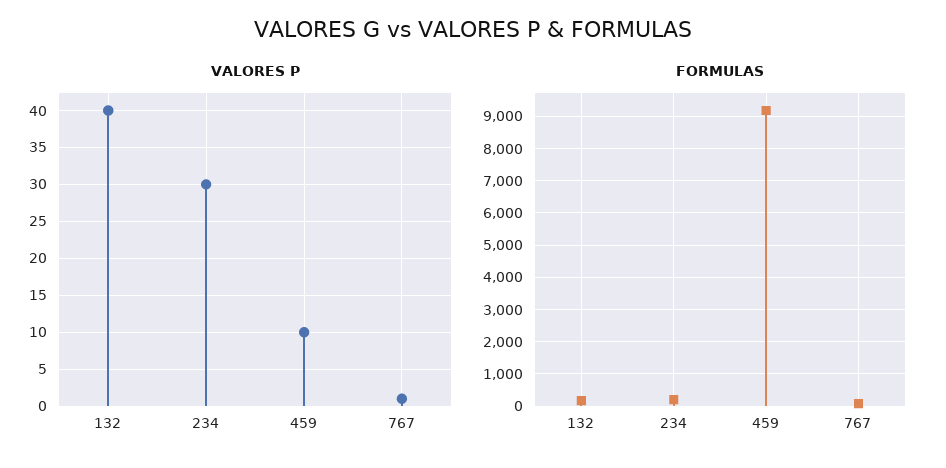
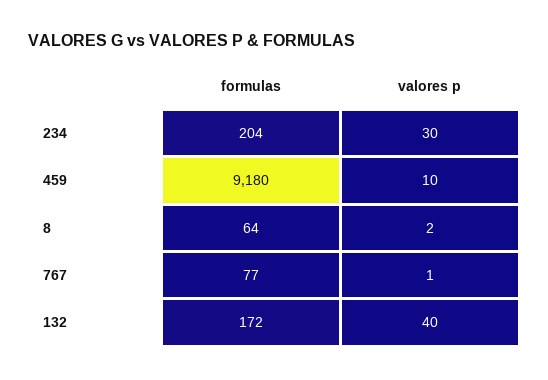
FORMULAS, 8: none -> 64
VALORES P, 8: none -> 2

